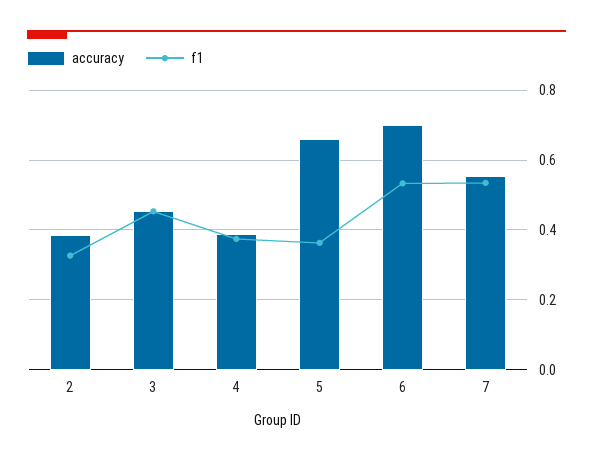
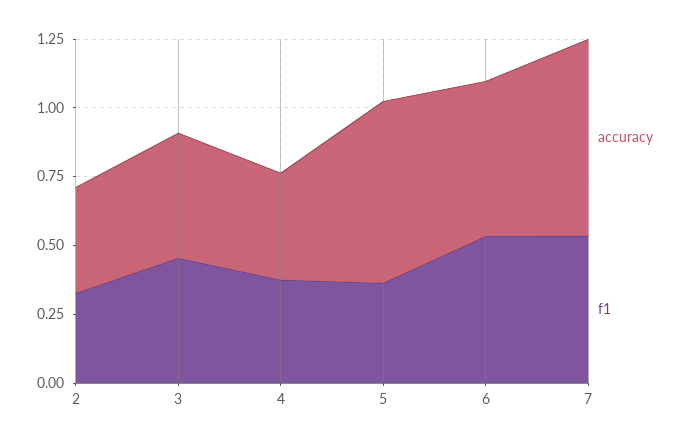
accuracy, 6: 0.7 -> 0.55
accuracy, 7: 0.56 -> 0.7

